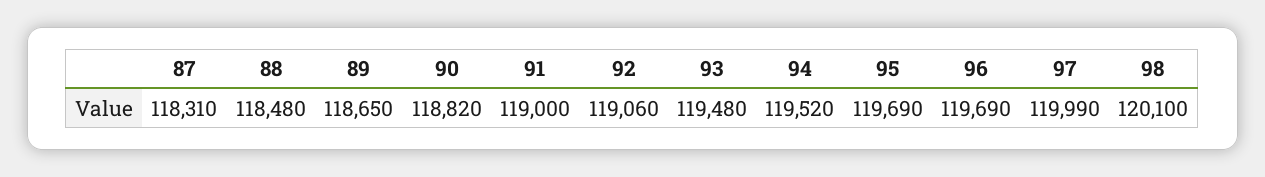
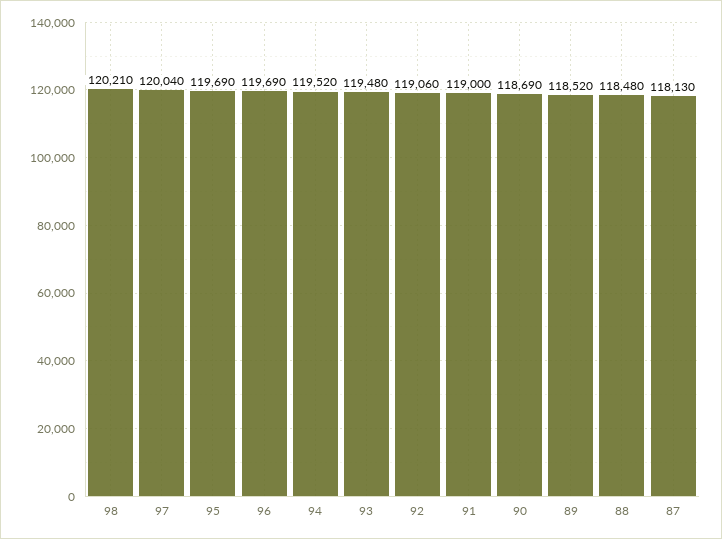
87: 118310 -> 118130
89: 118650 -> 118520
90: 118820 -> 118690
97: 119990 -> 120040
98: 120100 -> 120210

